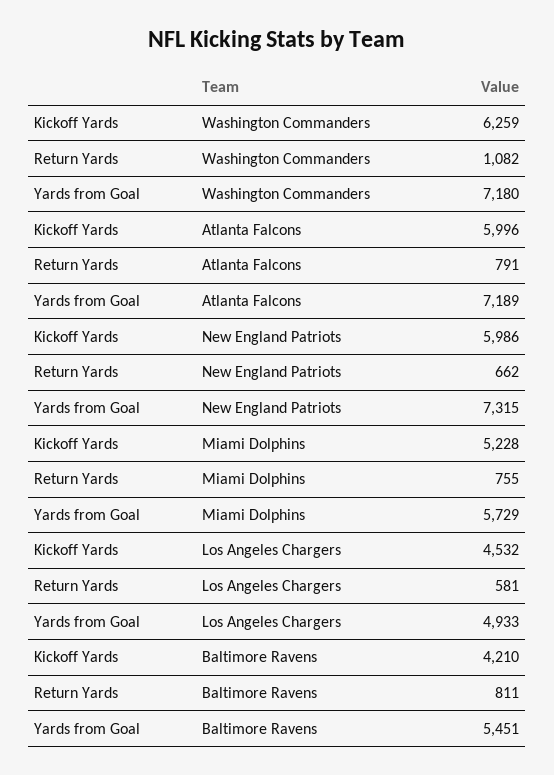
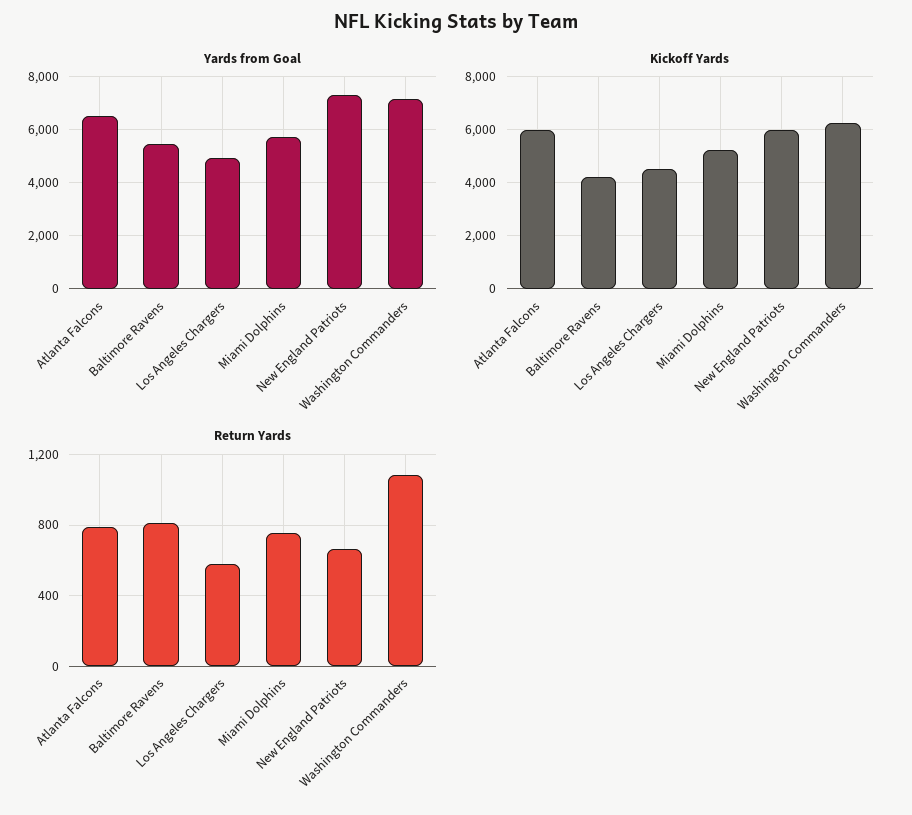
Yards from Goal, Atlanta Falcons: 7189 -> 6500

